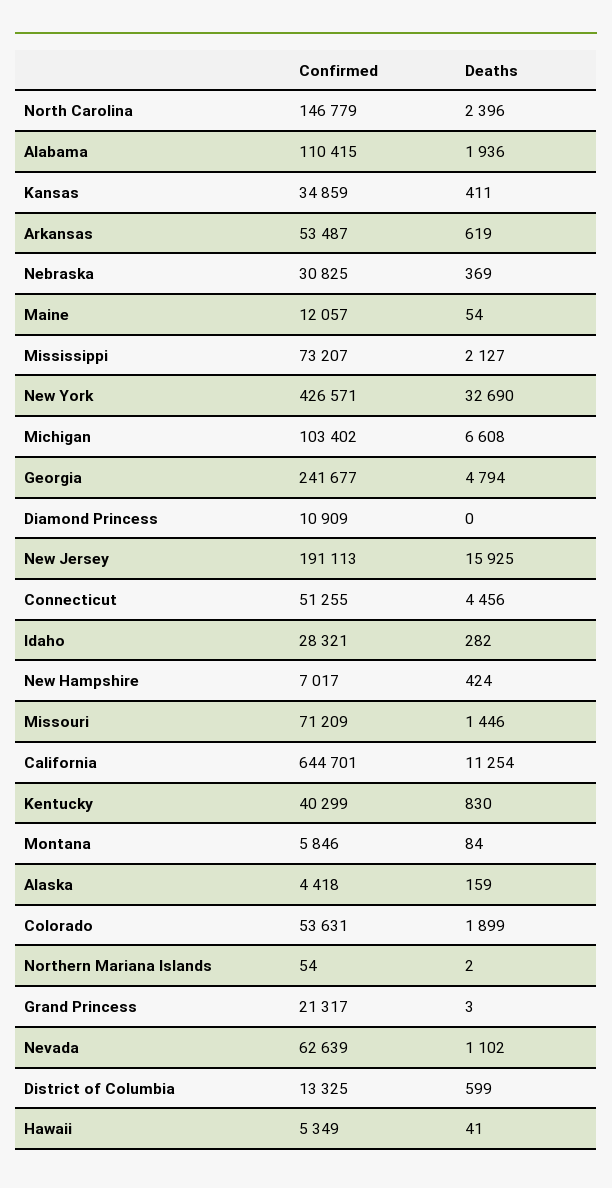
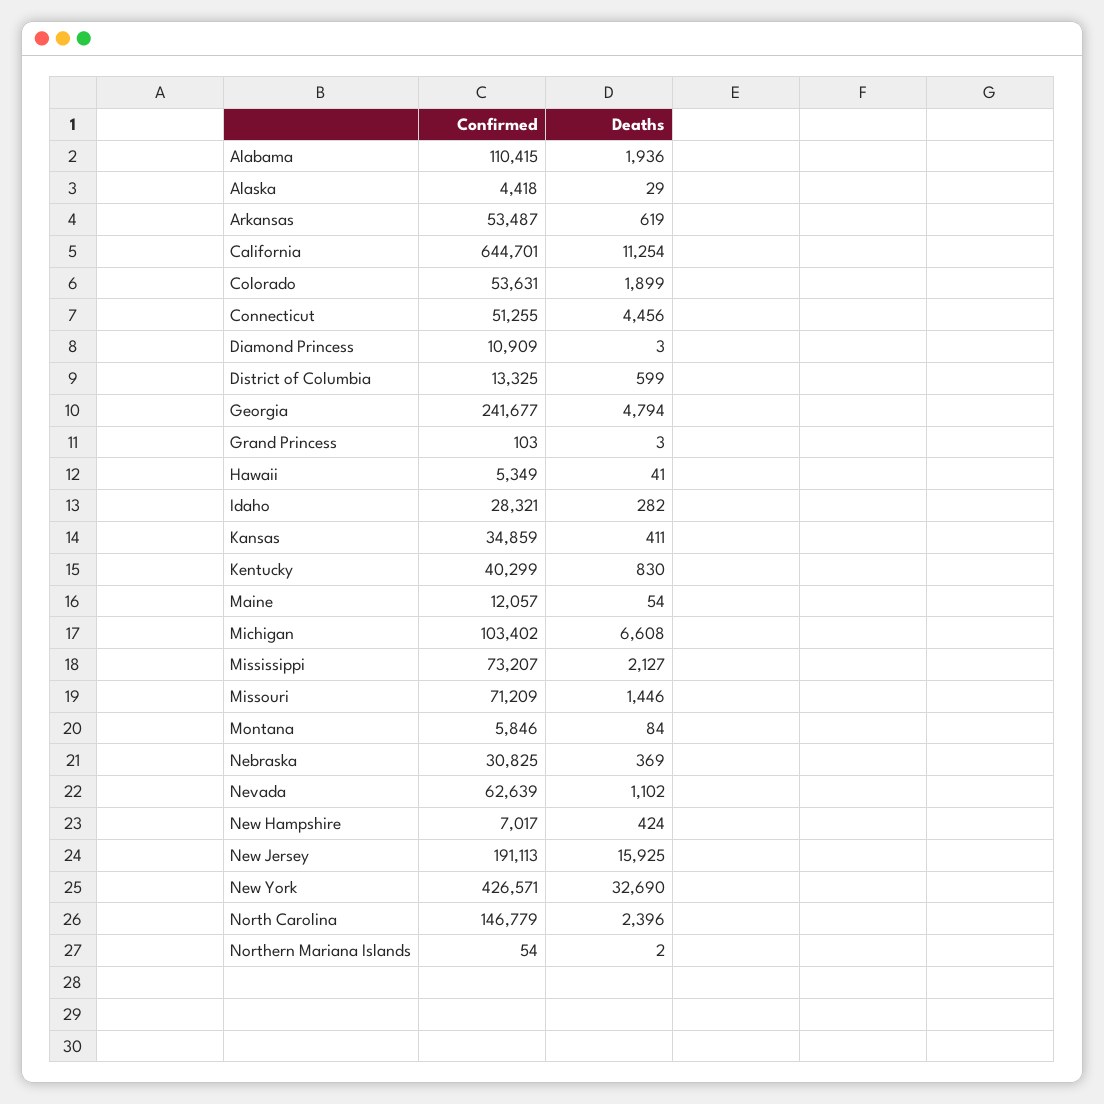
Deaths, Diamond Princess: 0 -> 3
Deaths, Alaska: 159 -> 29
Confirmed, Grand Princess: 21317 -> 103

